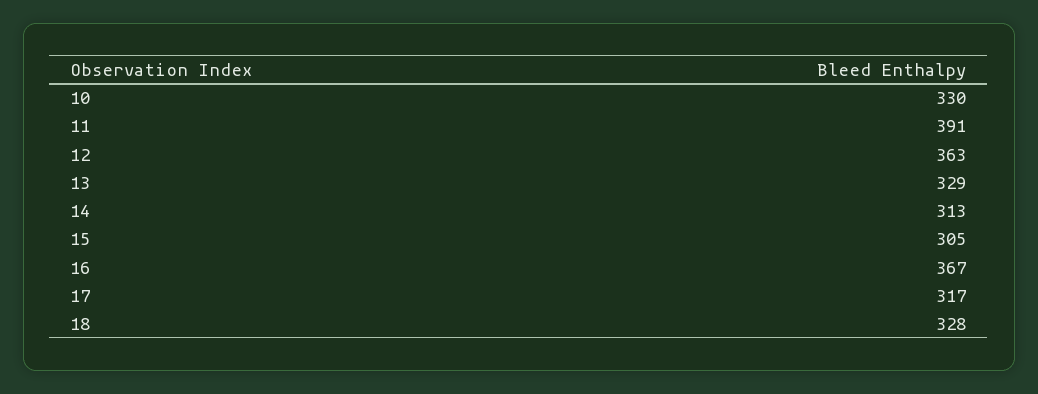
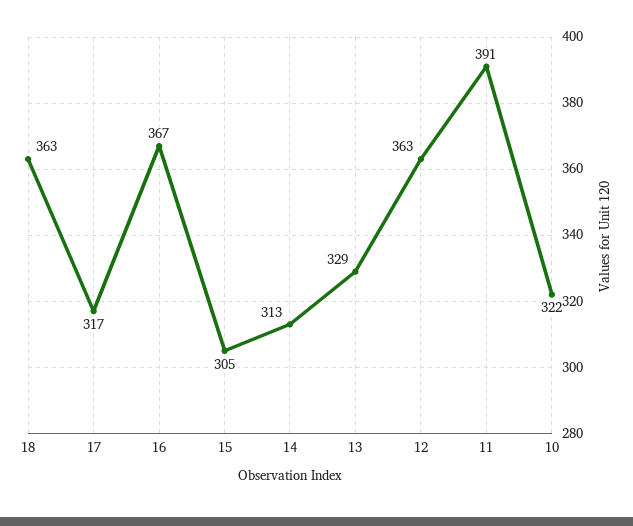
10: 330 -> 322
18: 328 -> 363

